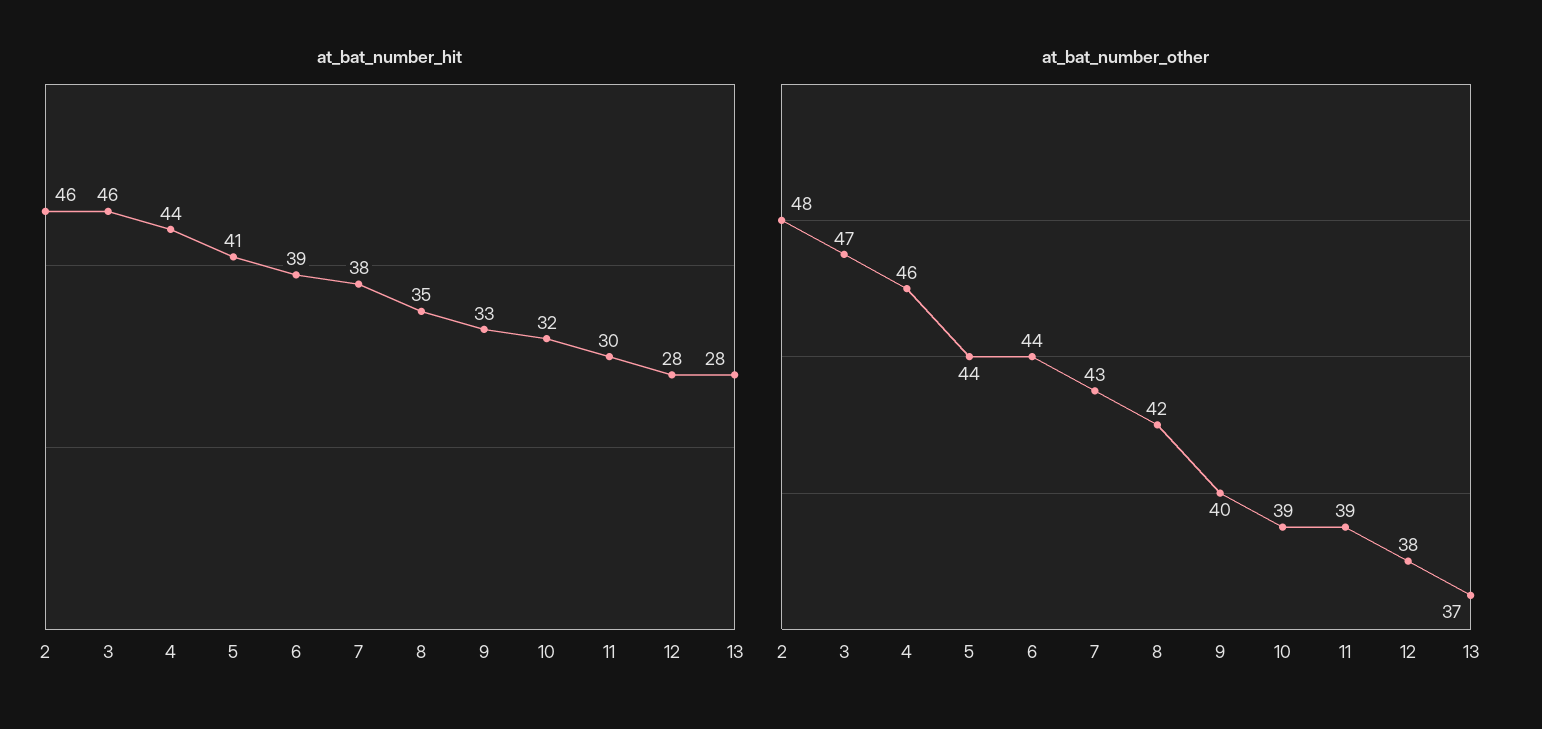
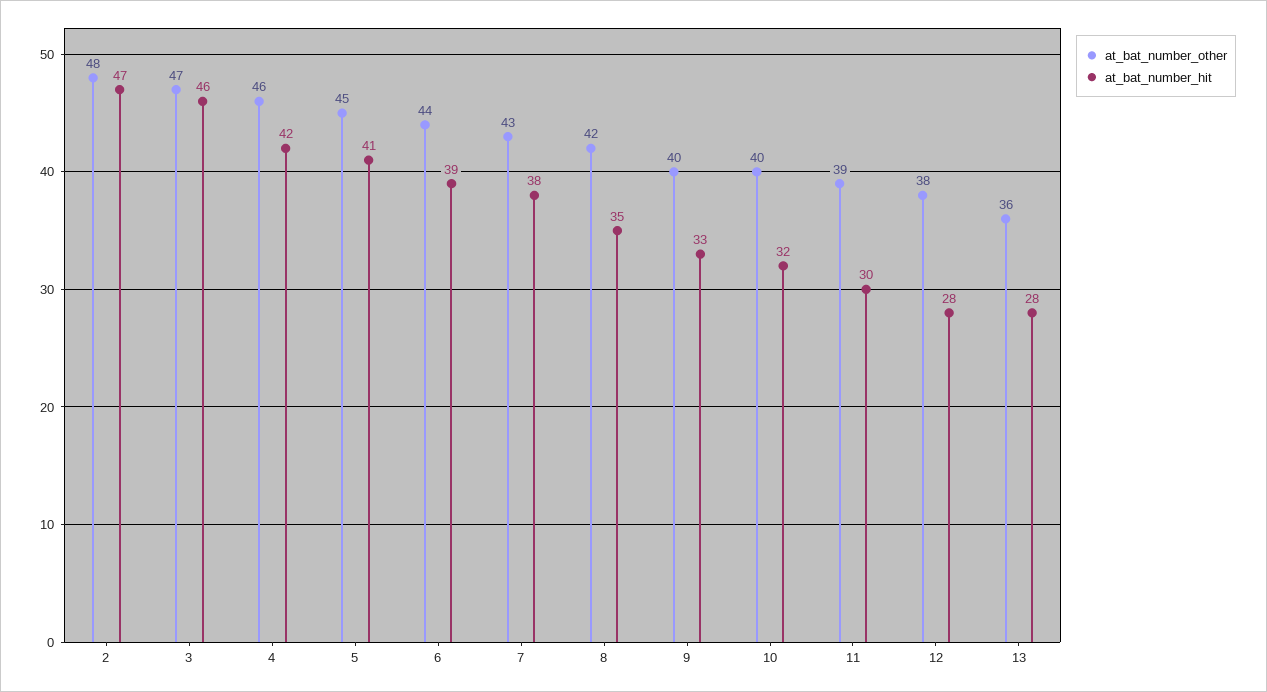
at_bat_number_hit, 2: 46 -> 47
at_bat_number_hit, 4: 44 -> 42
at_bat_number_other, 5: 44 -> 45
at_bat_number_other, 10: 39 -> 40
at_bat_number_other, 13: 37 -> 36

